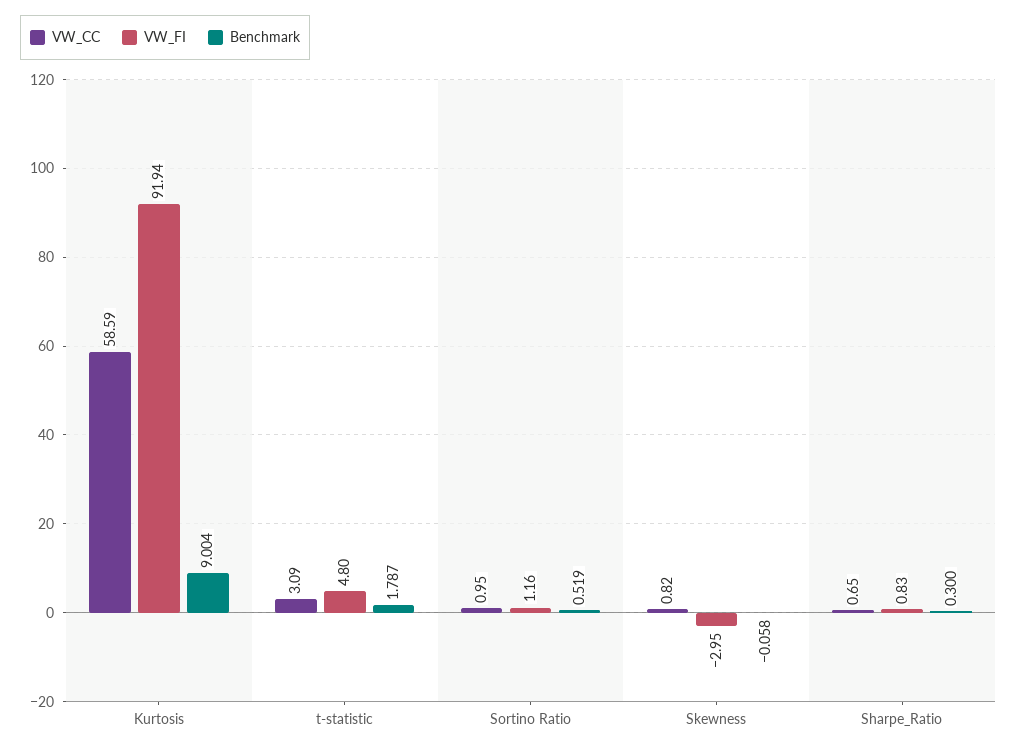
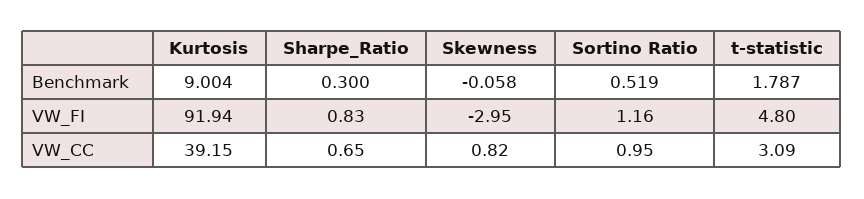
VW_CC, Kurtosis: 58.59 -> 39.15

